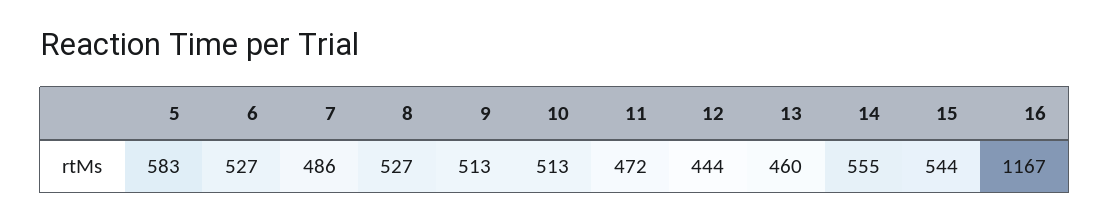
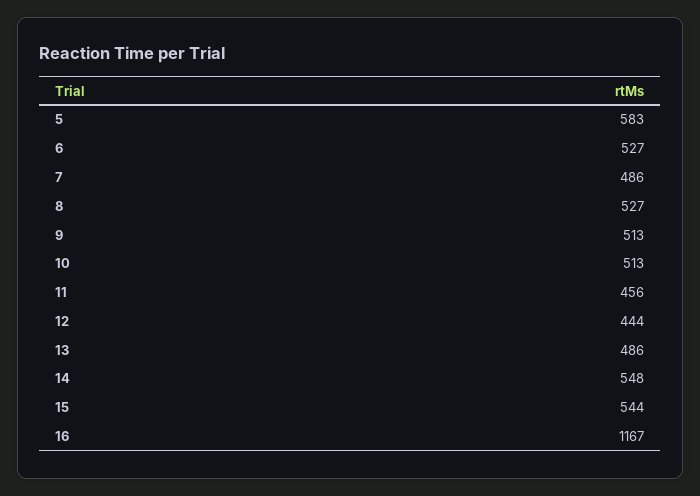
11: 472 -> 456
13: 460 -> 486
14: 555 -> 548

